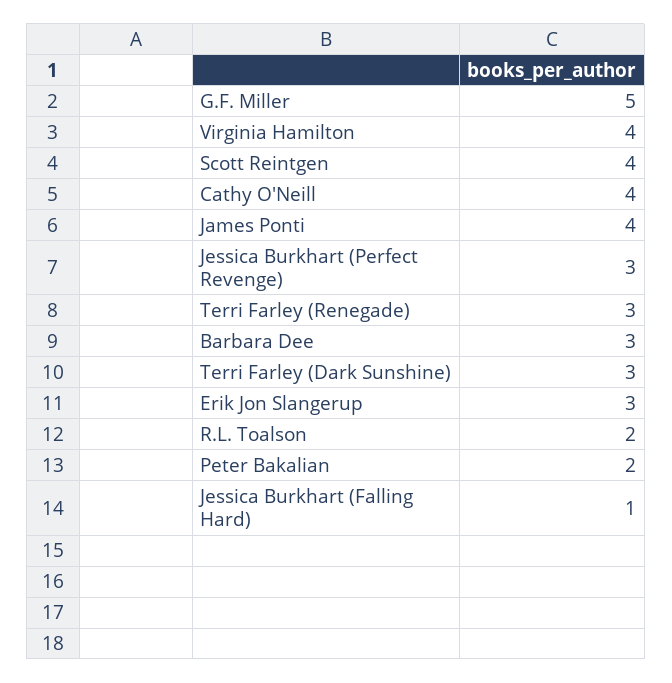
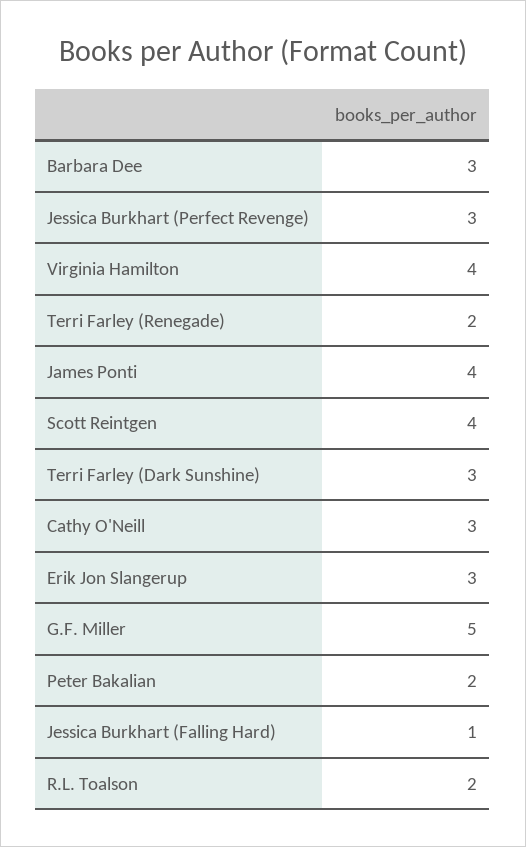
Cathy O'Neill: 4 -> 3
Terri Farley (Renegade): 3 -> 2

